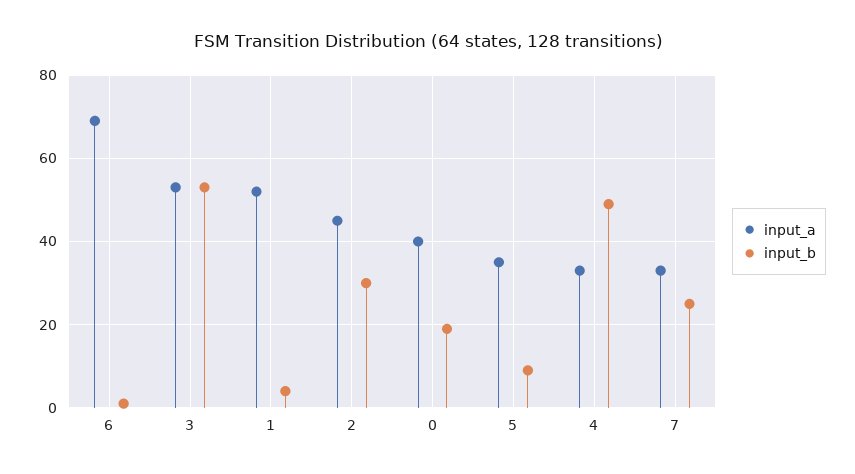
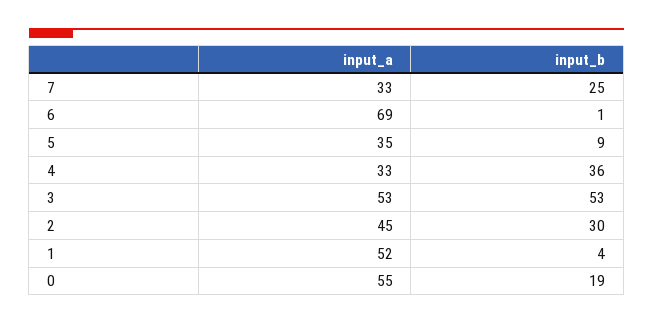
input_a, 0: 40 -> 55
input_b, 4: 50 -> 36

